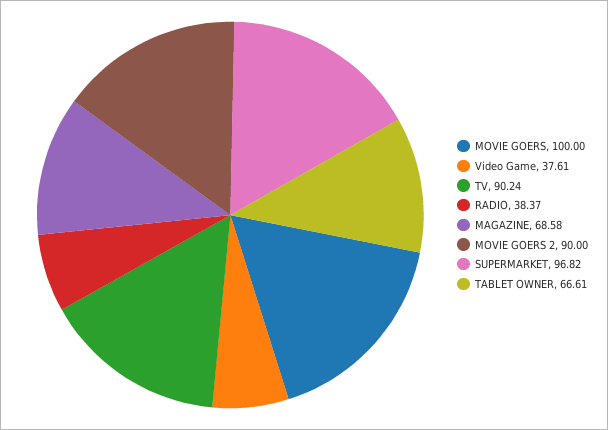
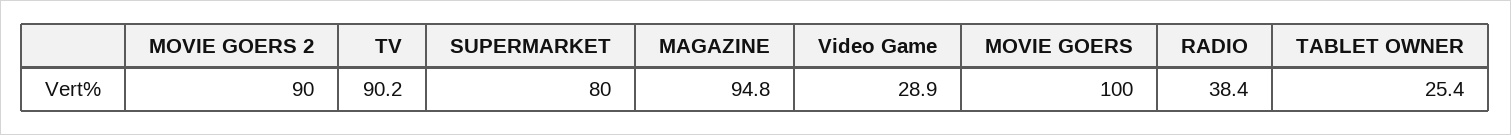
Video Game: 37.61 -> 28.9
MAGAZINE: 68.58 -> 94.8
SUPERMARKET: 96.82 -> 80
TABLET OWNER: 66.61 -> 25.4

